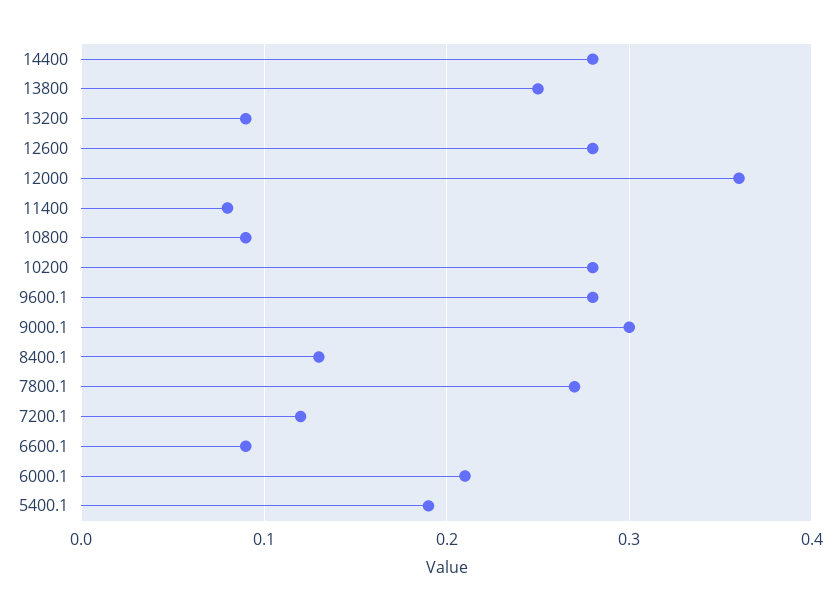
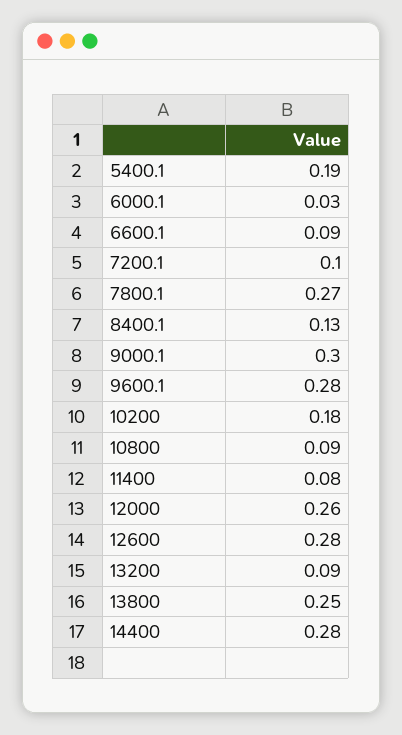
12000: 0.36 -> 0.26
10200: 0.28 -> 0.18
7200.1: 0.12 -> 0.1
6000.1: 0.21 -> 0.03

